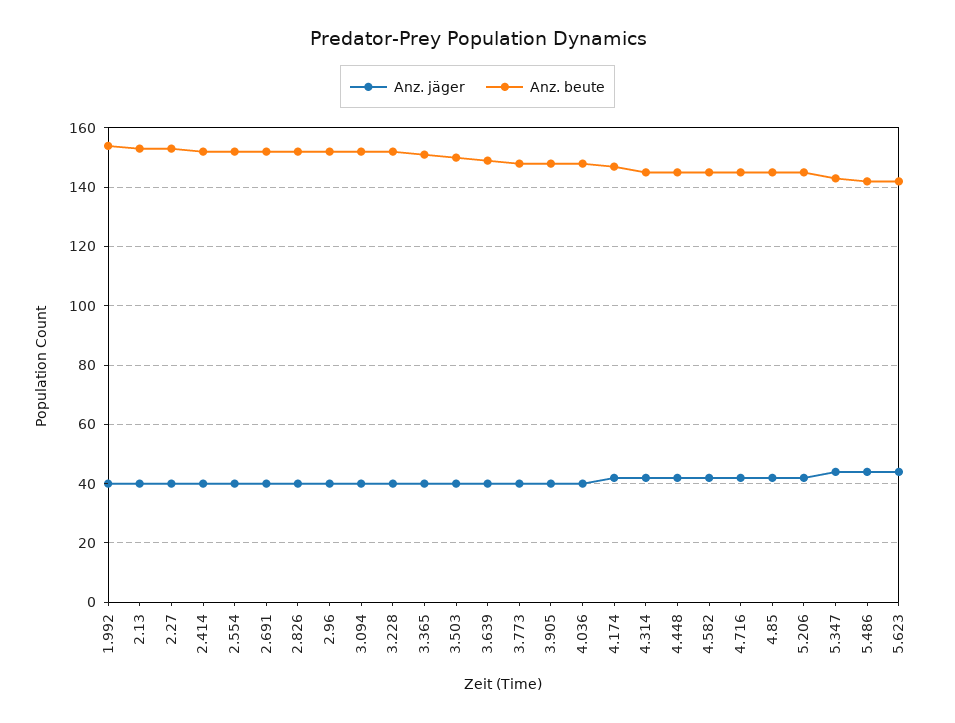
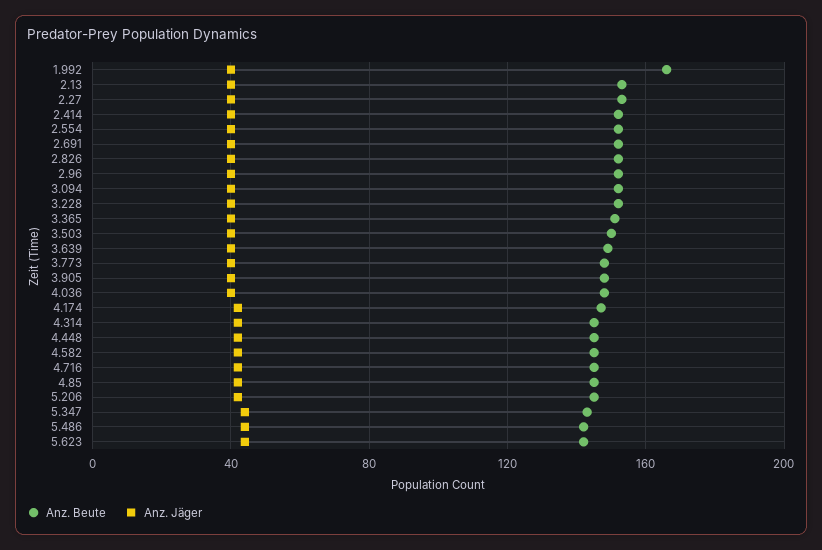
Anz. beute, 1.992: 155 -> 165

